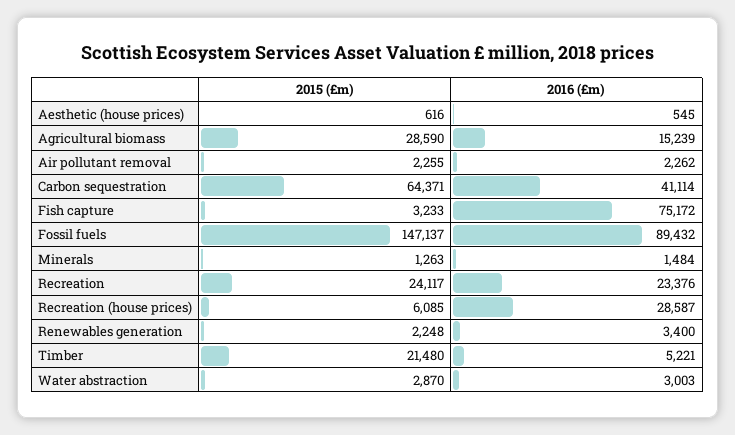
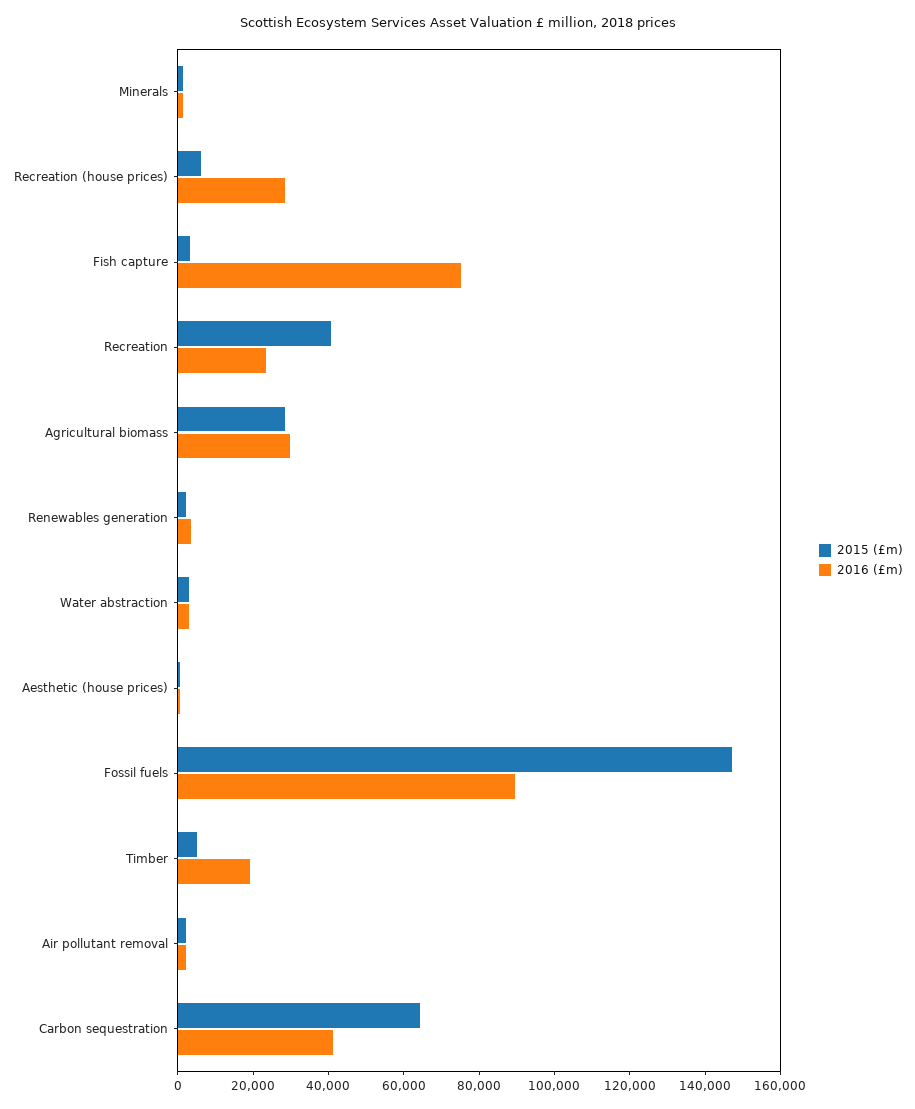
2016 (£m), Agricultural biomass: 15239 -> 30000
2015 (£m), Recreation: 24117 -> 40000
2015 (£m), Timber: 21480 -> 5000
2016 (£m), Timber: 5221 -> 20000

